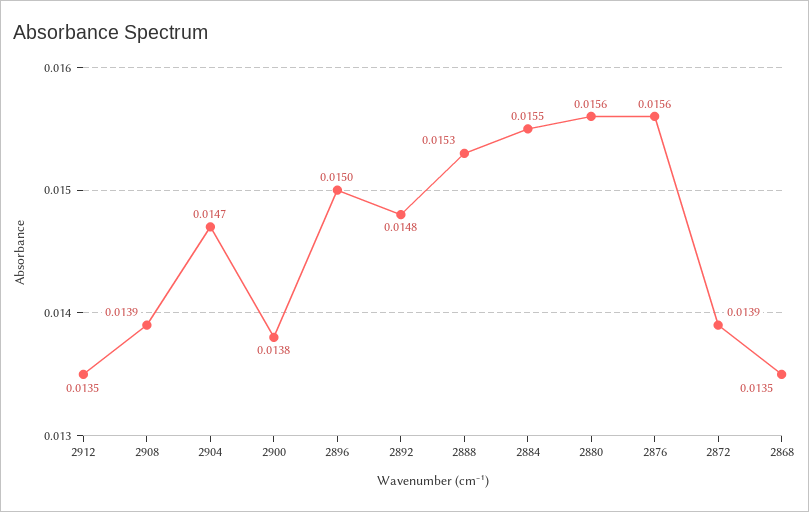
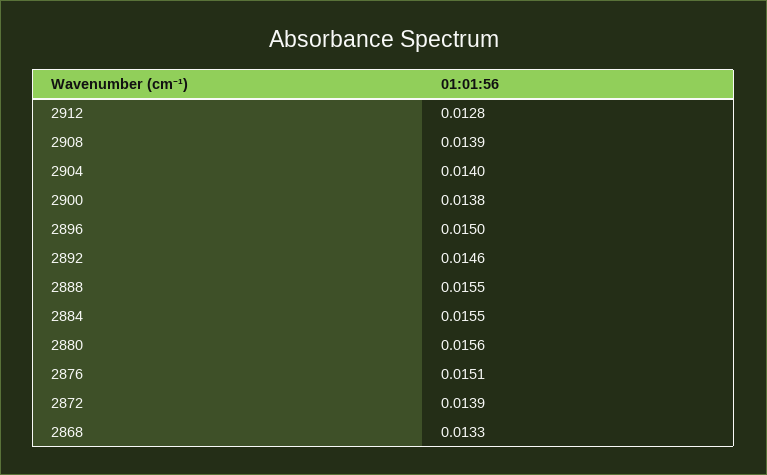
2912: 0.0135 -> 0.0128
2904: 0.0147 -> 0.014
2892: 0.0148 -> 0.0146
2888: 0.0153 -> 0.0155
2876: 0.0156 -> 0.0151
2868: 0.0135 -> 0.0133

